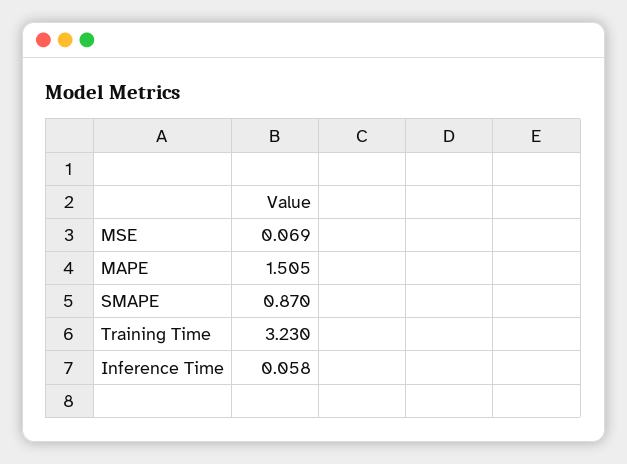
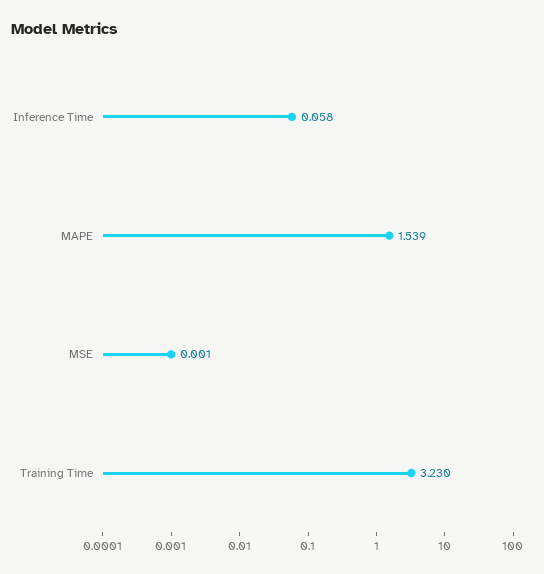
MSE: 0.069 -> 0.001
MAPE: 1.505 -> 1.539
SMAPE: 0.87 -> none

